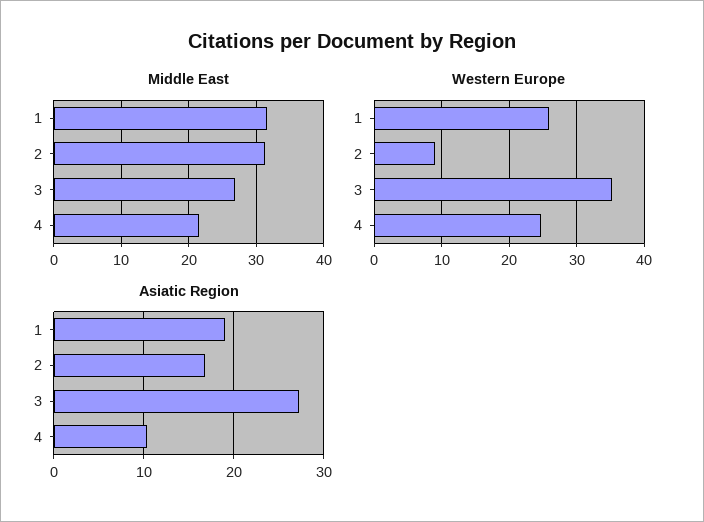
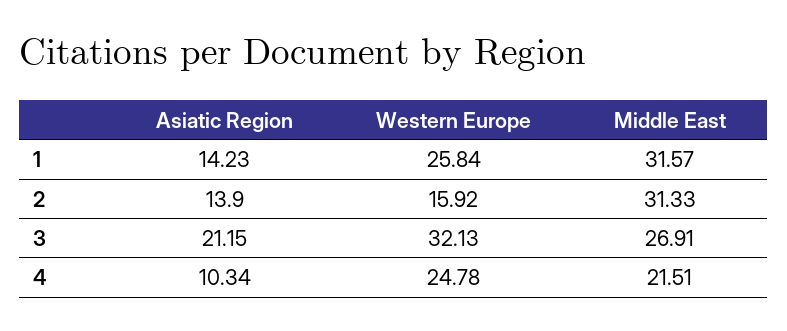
Western Europe, 2: 9 -> 15.92
Western Europe, 3: 35 -> 32.13
Asiatic Region, 1: 19 -> 14.23
Asiatic Region, 2: 17 -> 13.9
Asiatic Region, 3: 27 -> 21.15

